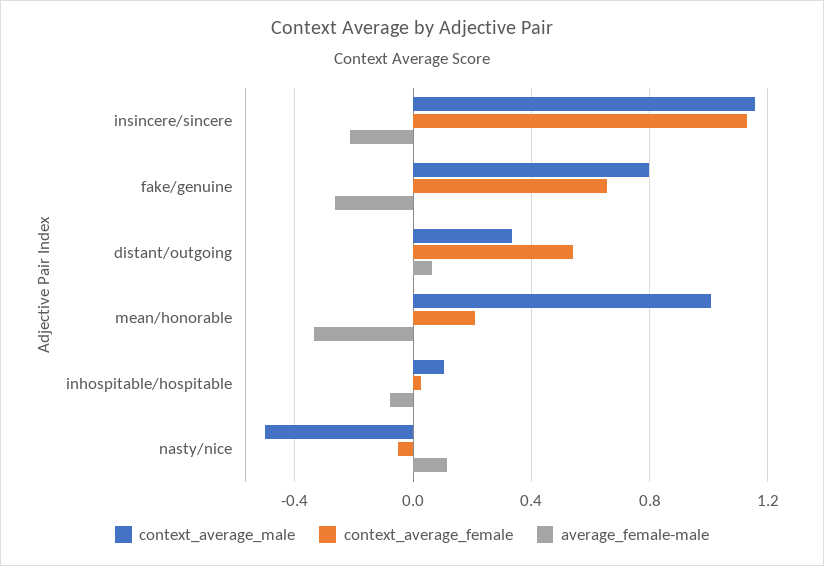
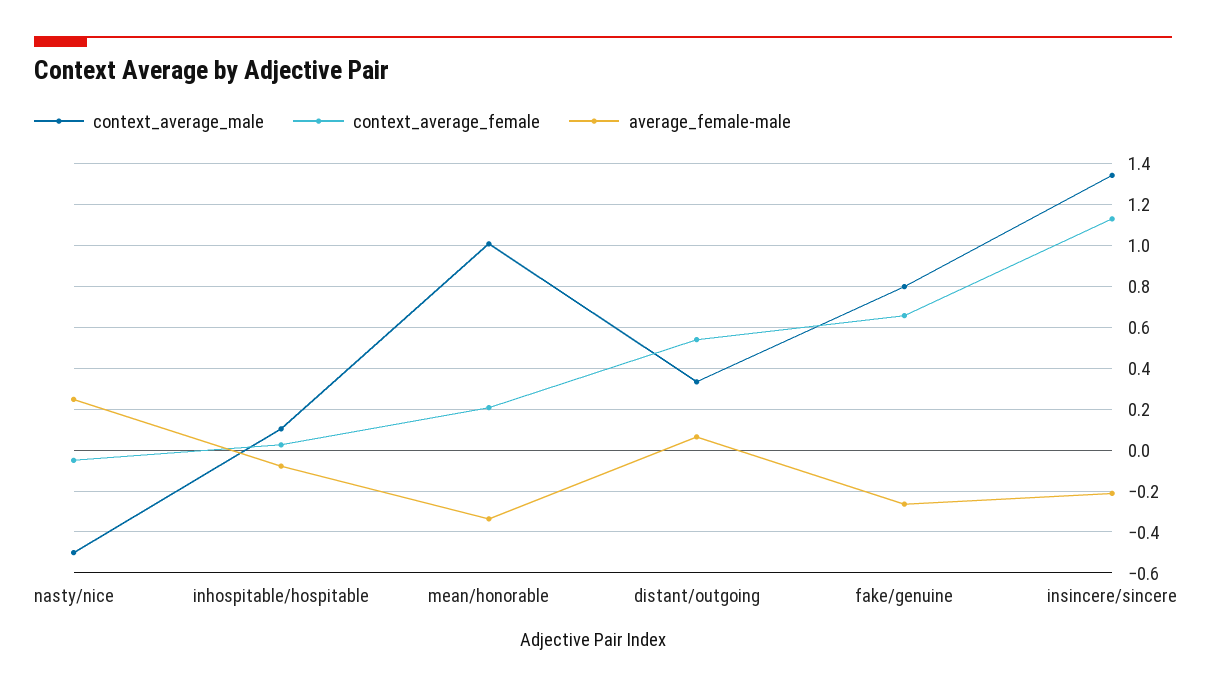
context_average_male, insincere/sincere: 1.15 -> 1.35
average_female-male, nasty/nice: 0.1 -> 0.25

